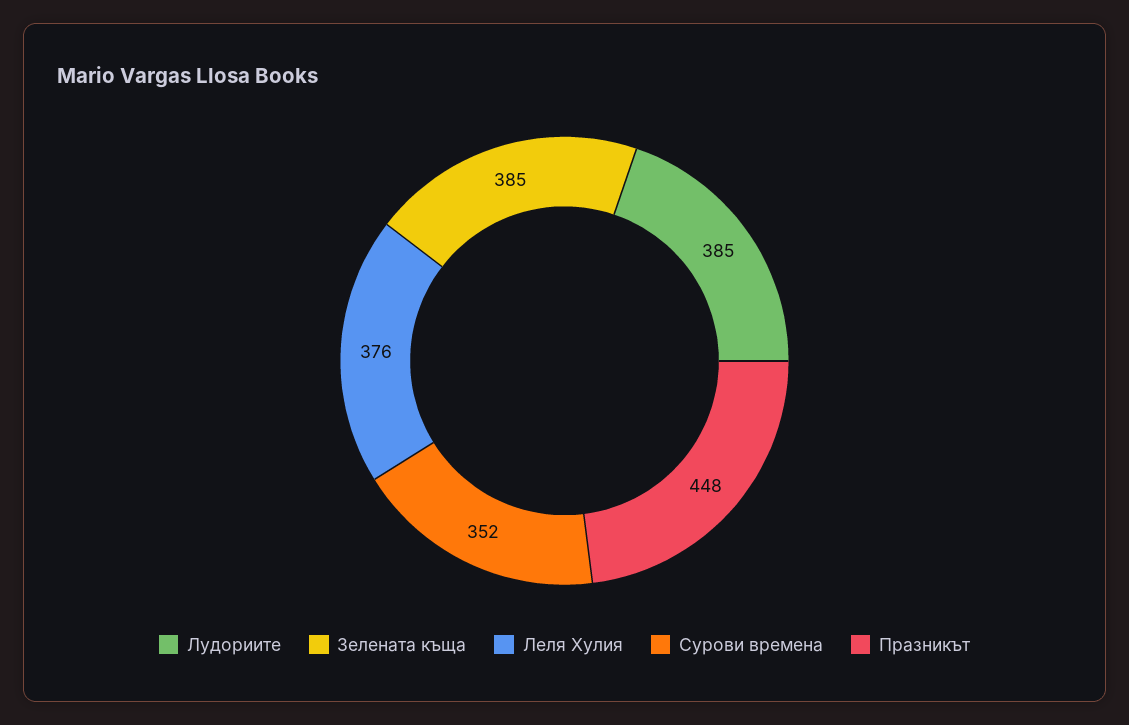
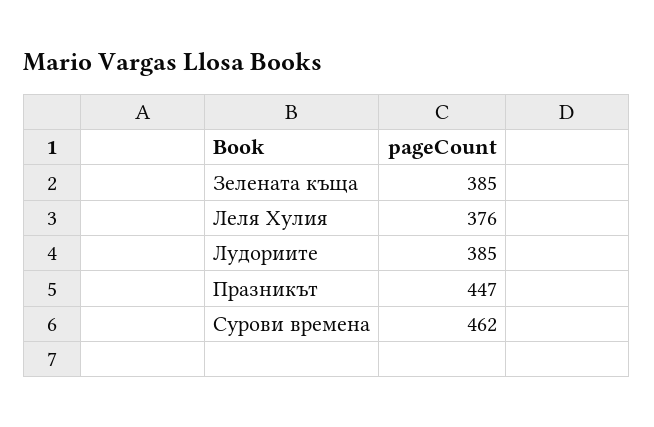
Сурови времена: 352 -> 462
Празникът: 448 -> 447

